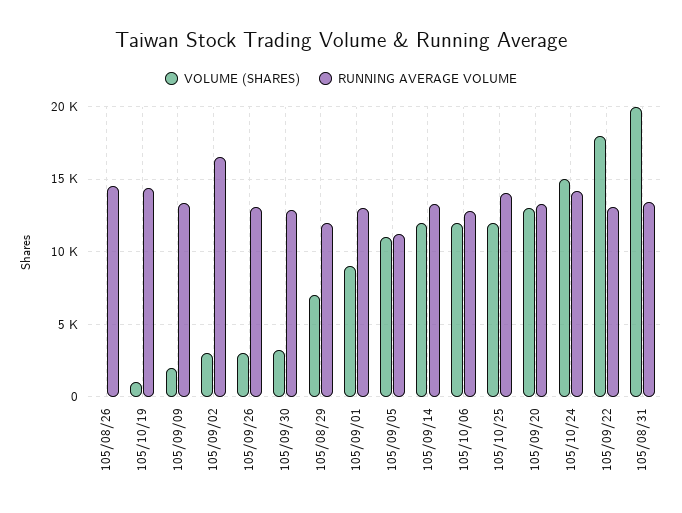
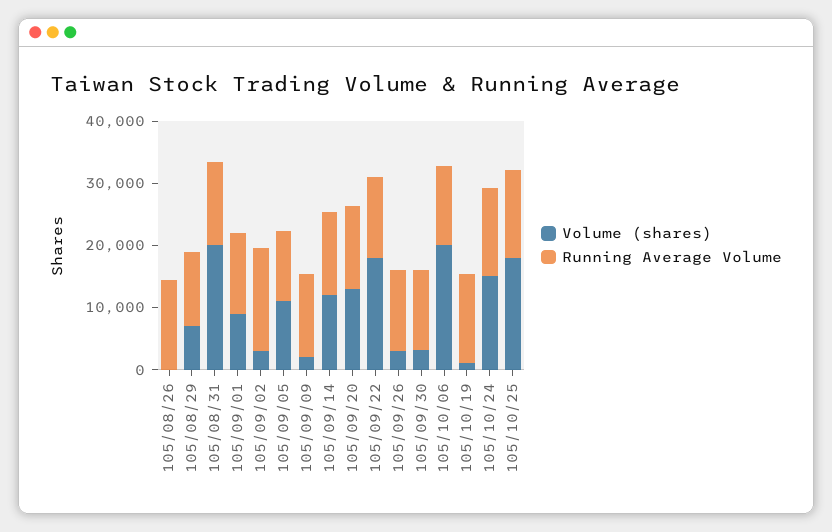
VOLUME (SHARES), 105/10/06: 12000 -> 20000
VOLUME (SHARES), 105/10/25: 12000 -> 18000

